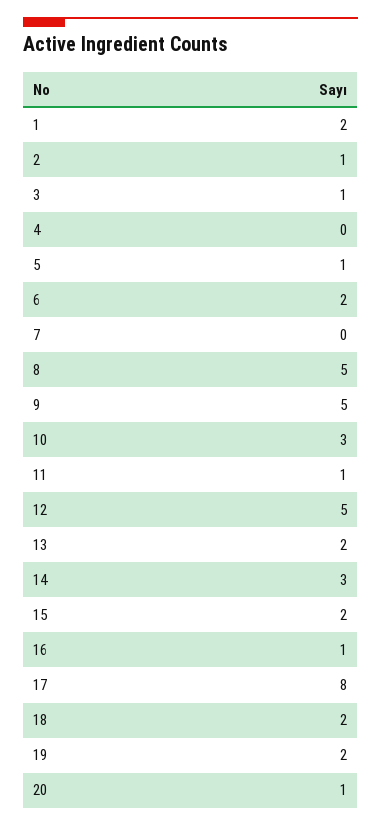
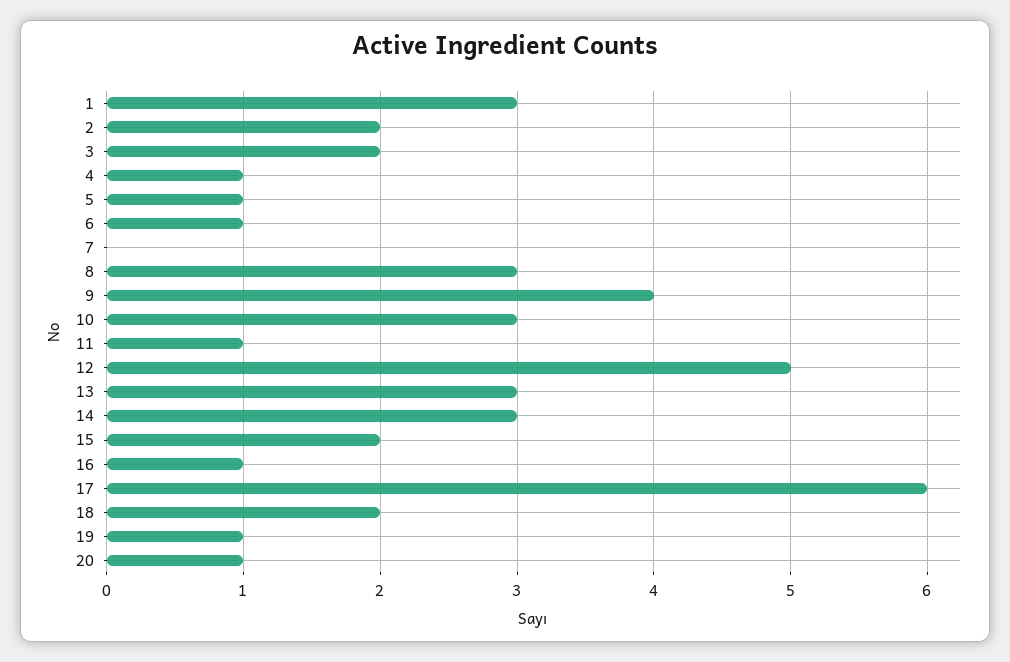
1: 2 -> 3
2: 1 -> 2
3: 1 -> 2
4: 0 -> 1
6: 2 -> 1
8: 5 -> 3
9: 5 -> 4
13: 2 -> 3
17: 8 -> 6
19: 2 -> 1

